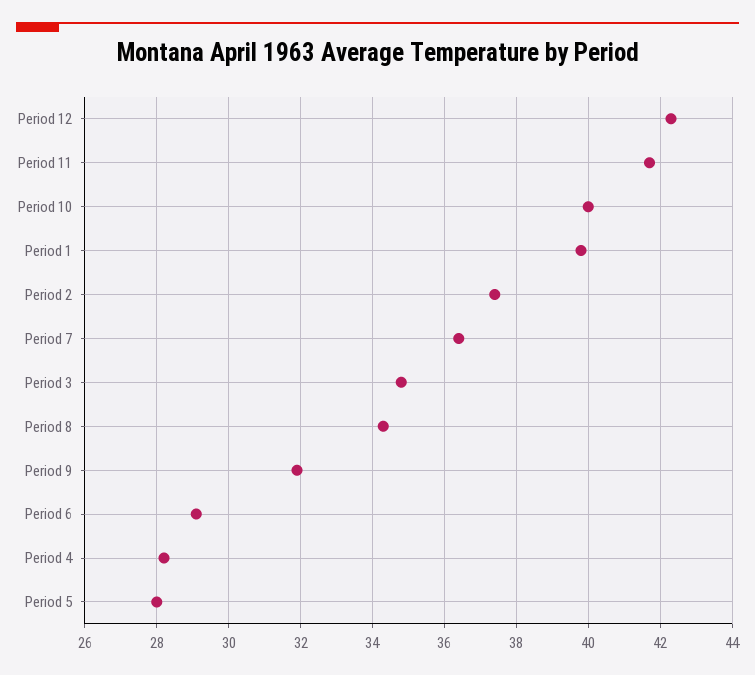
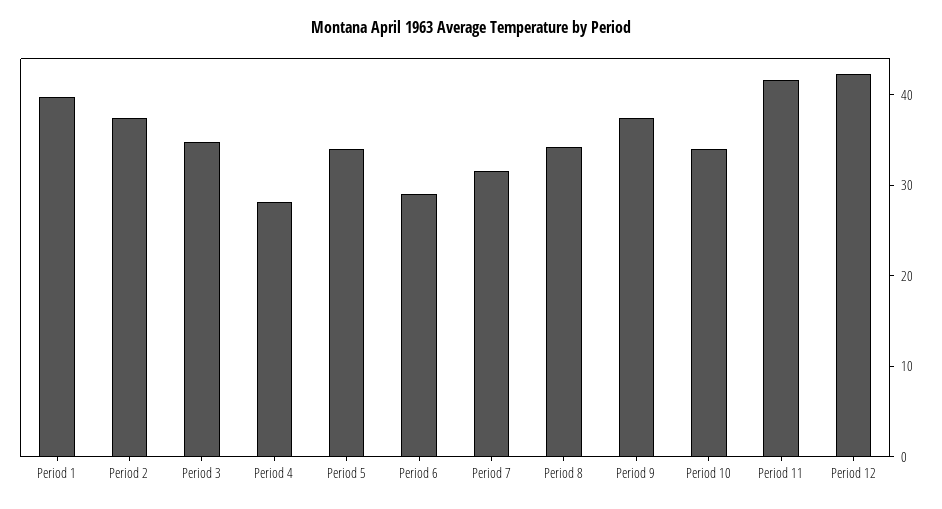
Period 10: 40 -> 34
Period 7: 36.5 -> 32
Period 9: 32 -> 38
Period 5: 28 -> 34

